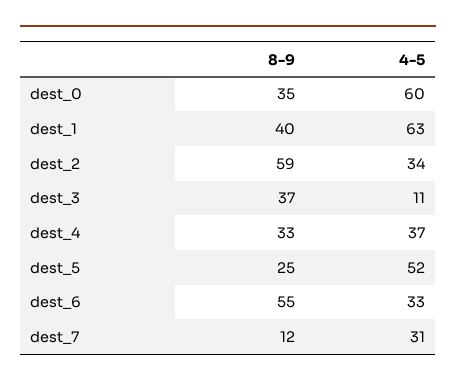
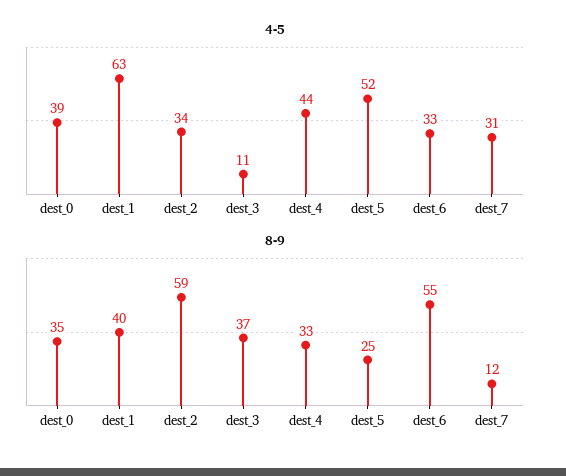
4-5, dest_0: 60 -> 39
4-5, dest_4: 37 -> 44

